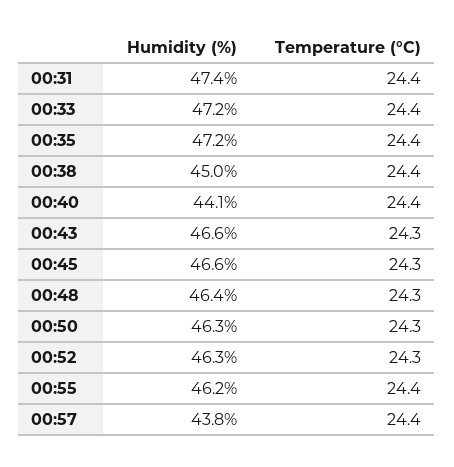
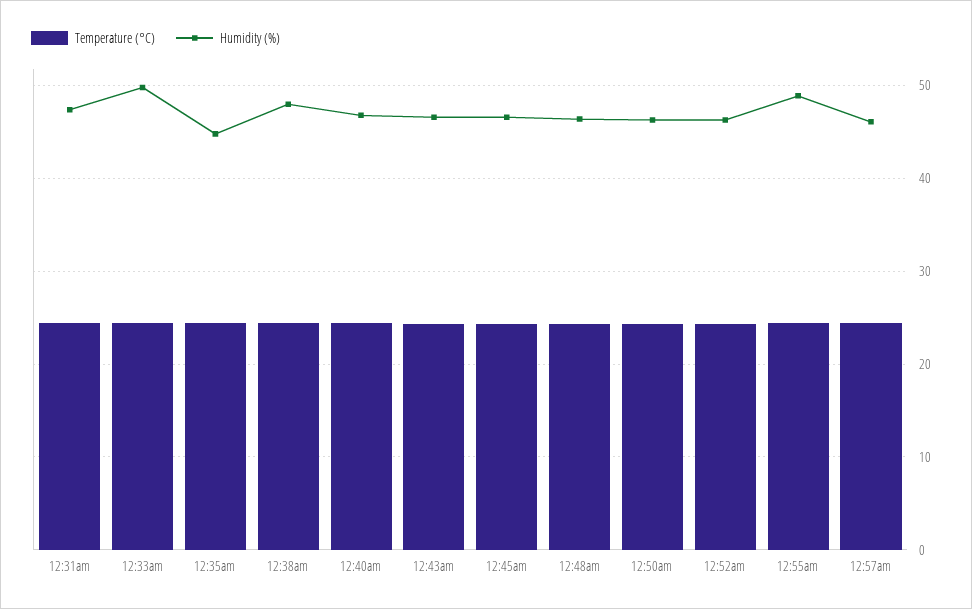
Humidity (%), 00:33: 47.2 -> 50
Humidity (%), 00:35: 47.2 -> 45
Humidity (%), 00:38: 45 -> 48
Humidity (%), 00:40: 44.1 -> 47
Humidity (%), 00:55: 46.2 -> 49
Humidity (%), 00:57: 43.8 -> 46

